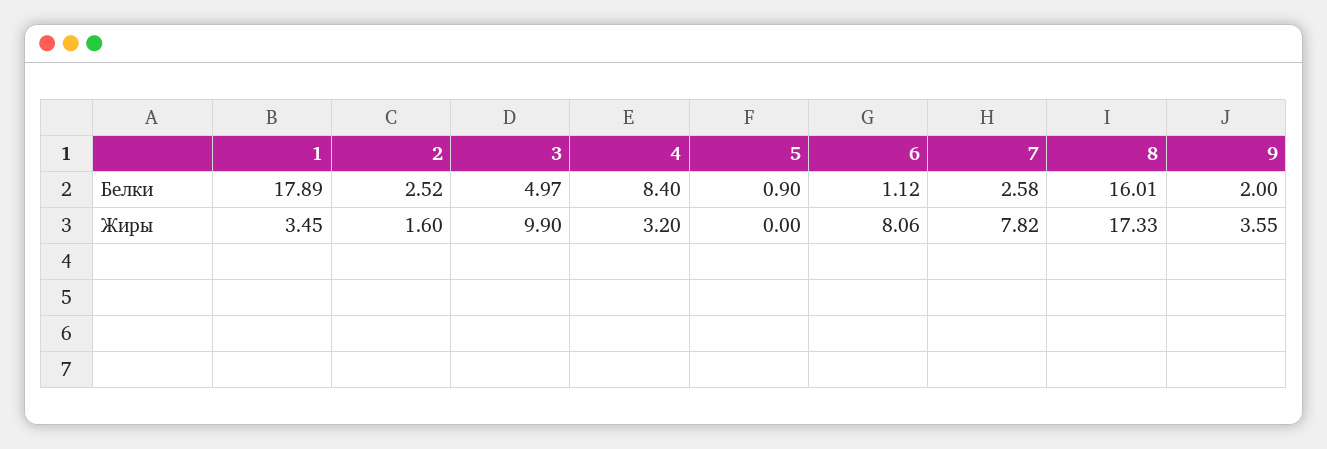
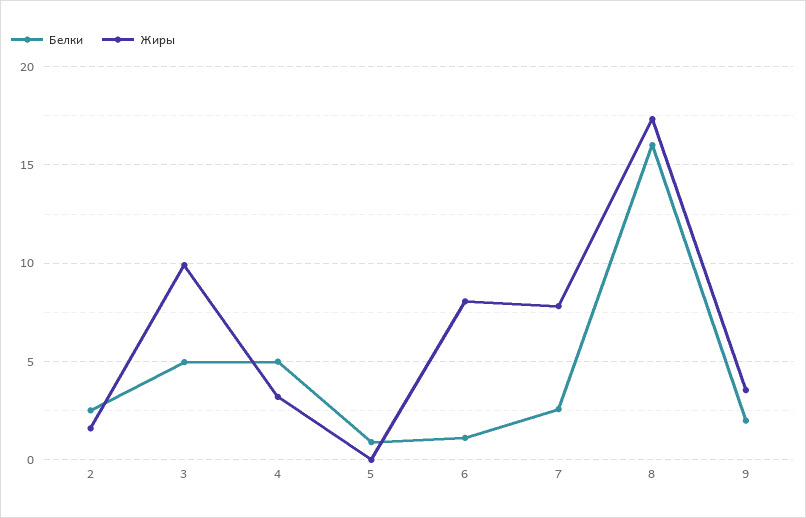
Белки, 1: 17.89 -> none
Белки, 4: 8.4 -> 5
Жиры, 1: 3.45 -> none

